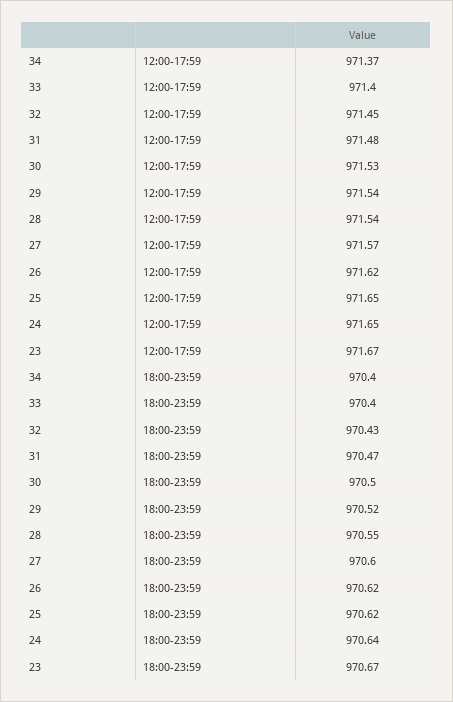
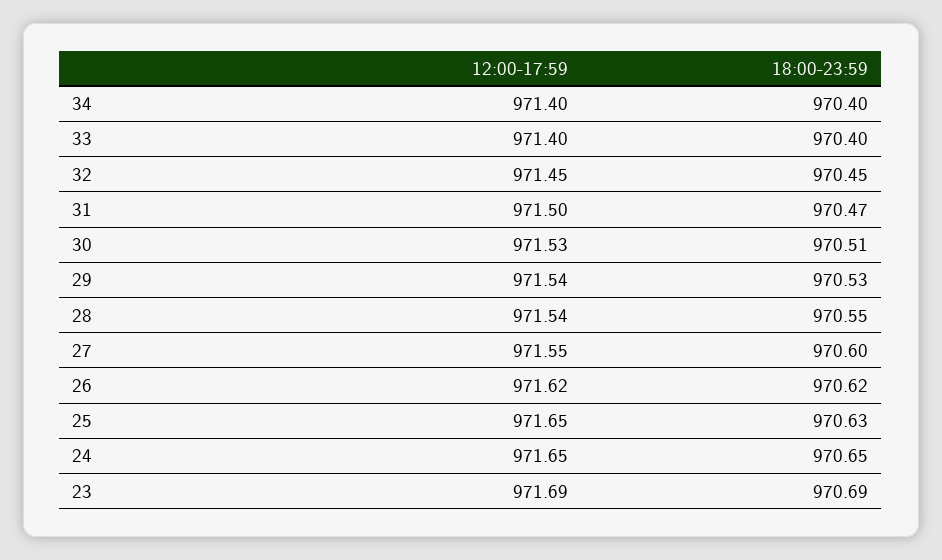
34, 12:00-17:59: 971.37 -> 971.4
31, 12:00-17:59: 971.48 -> 971.5
27, 12:00-17:59: 971.57 -> 971.55
23, 12:00-17:59: 971.67 -> 971.69
32, 18:00-23:59: 970.43 -> 970.45
30, 18:00-23:59: 970.5 -> 970.51
29, 18:00-23:59: 970.52 -> 970.53
25, 18:00-23:59: 970.62 -> 970.63
24, 18:00-23:59: 970.64 -> 970.65
23, 18:00-23:59: 970.67 -> 970.69

